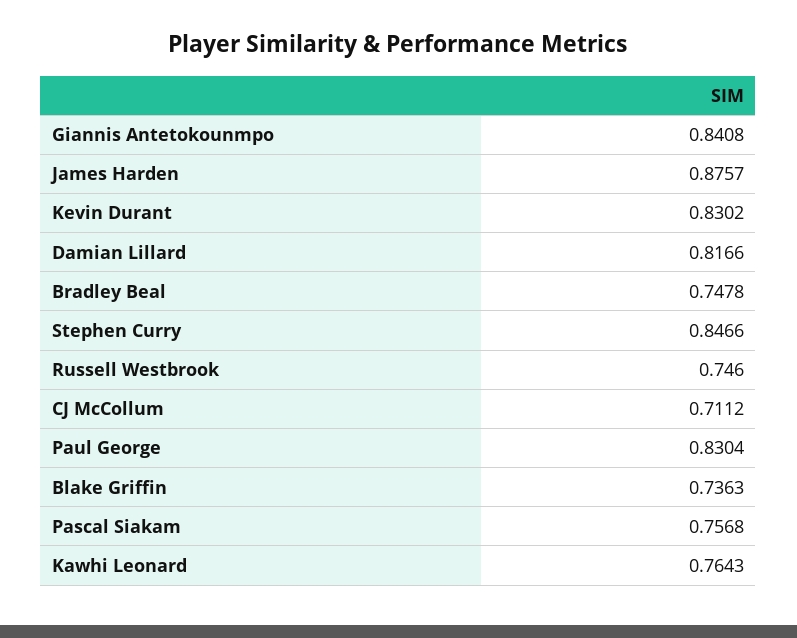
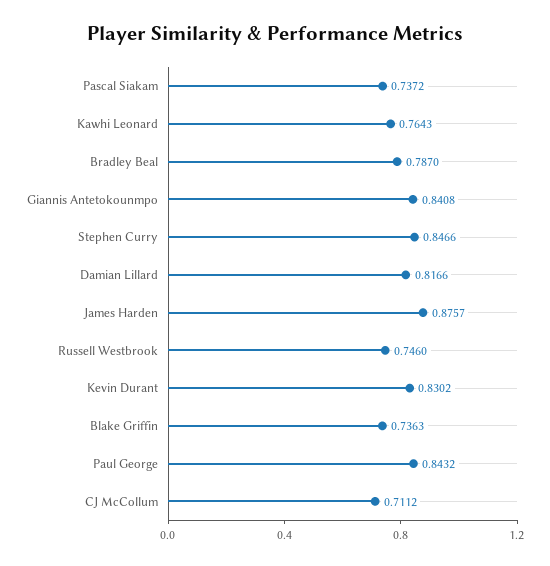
Bradley Beal: 0.7478 -> 0.787
Paul George: 0.8304 -> 0.8432
Pascal Siakam: 0.7568 -> 0.7372

